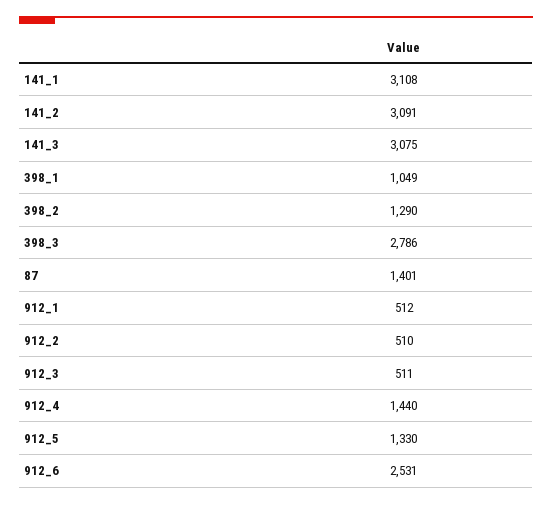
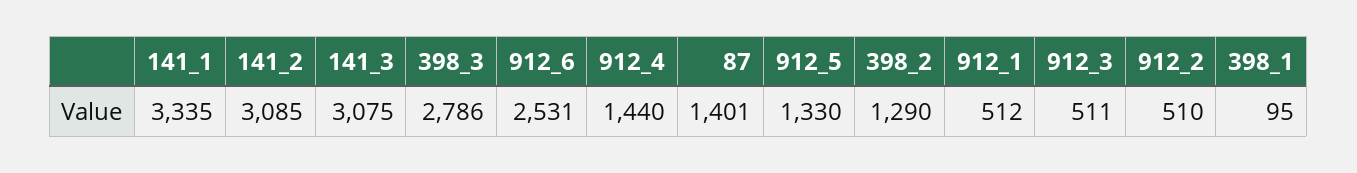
141_1: 3108 -> 3335
141_2: 3091 -> 3085
398_1: 1049 -> 95

